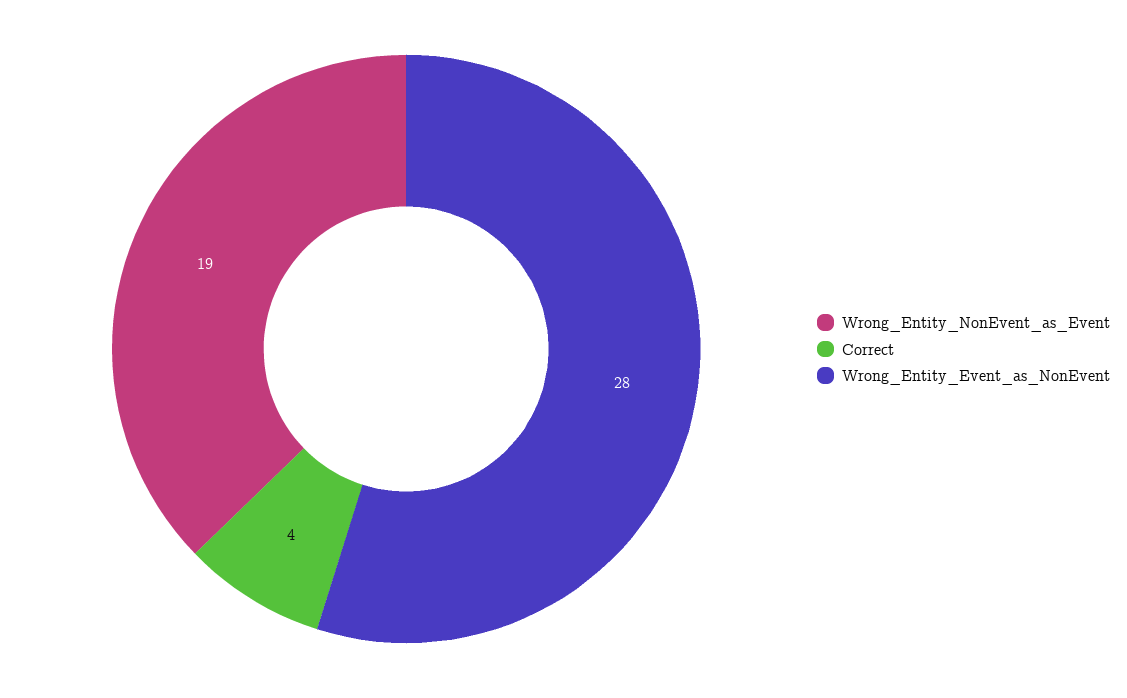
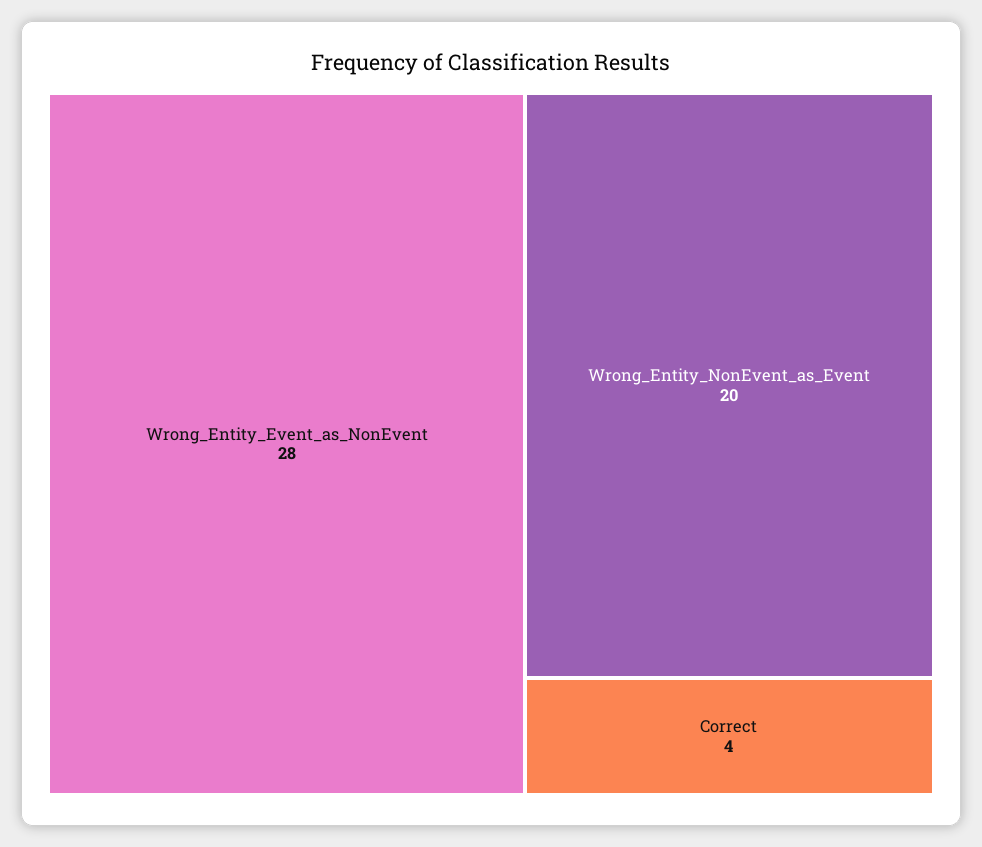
Wrong_Entity_NonEvent_as_Event: 19 -> 20

